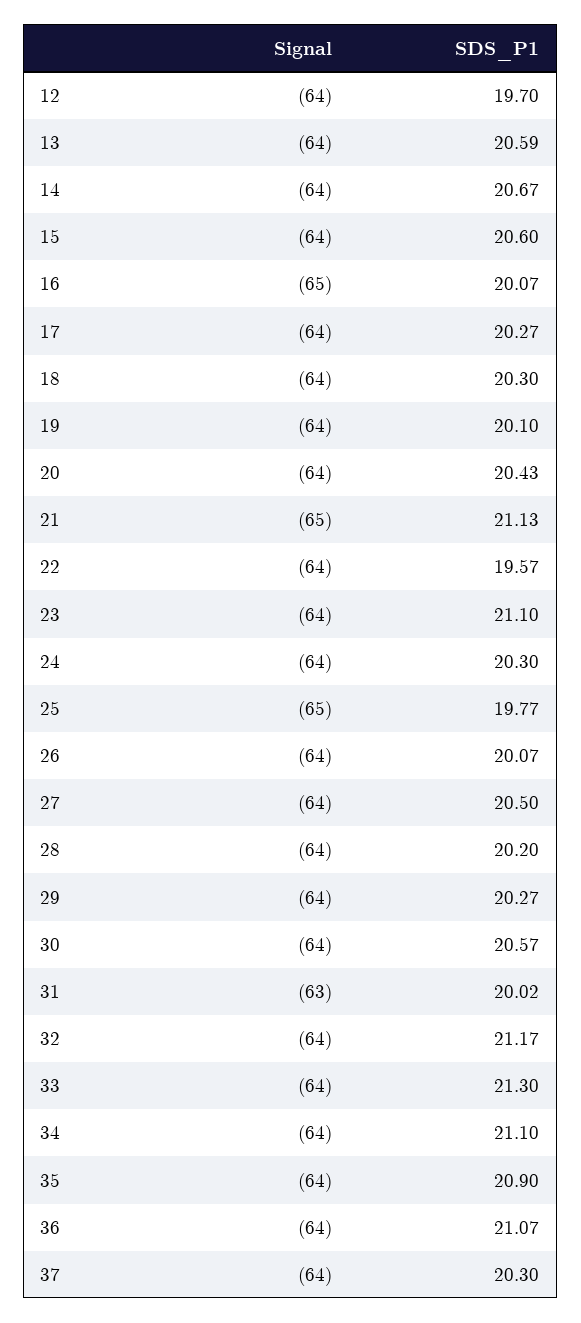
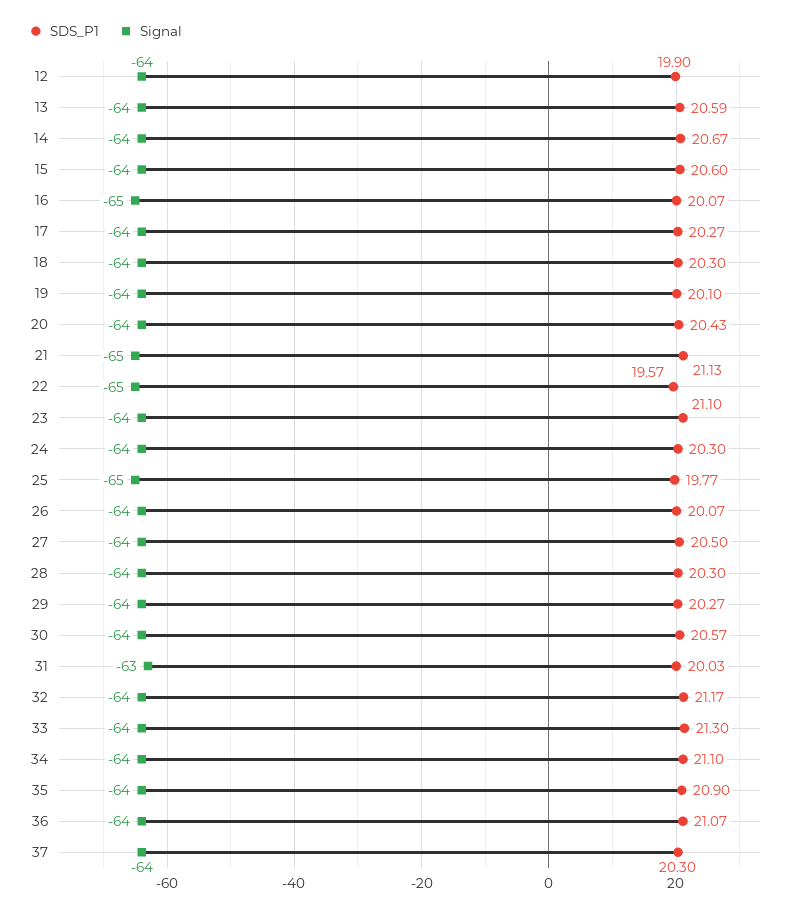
SDS_P1, 12: 19.7 -> 19.9
Signal, 22: -64 -> -65
SDS_P1, 28: 20.2 -> 20.3
SDS_P1, 31: 20.02 -> 20.03

